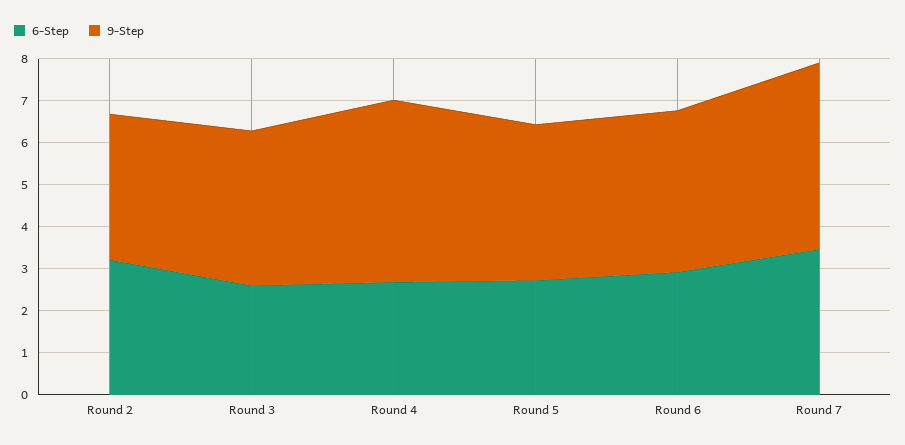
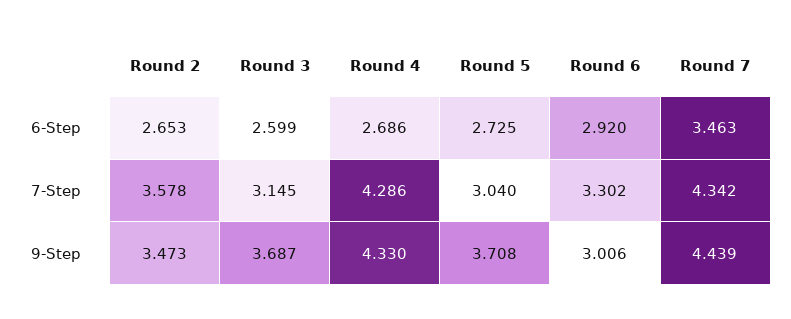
6-Step, Round 2: 3.2 -> 2.653
9-Step, Round 6: 3.8 -> 3.006
7-Step, Round 2: none -> 3.578
7-Step, Round 3: none -> 3.145
7-Step, Round 4: none -> 4.286
7-Step, Round 5: none -> 3.04
7-Step, Round 6: none -> 3.302
7-Step, Round 7: none -> 4.342

